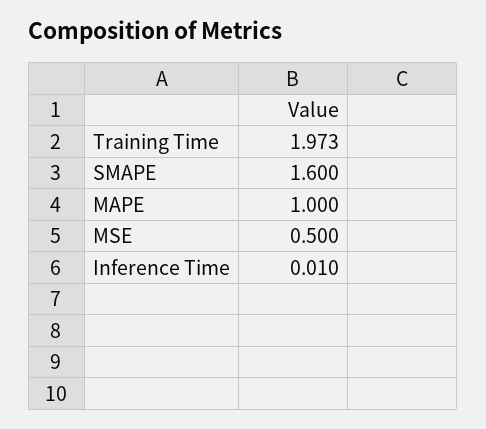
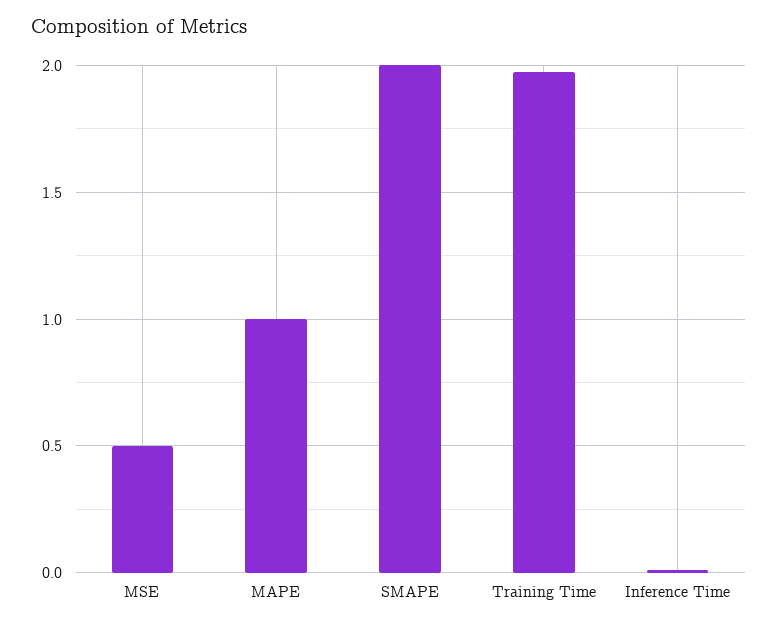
SMAPE: 1.6 -> 2

